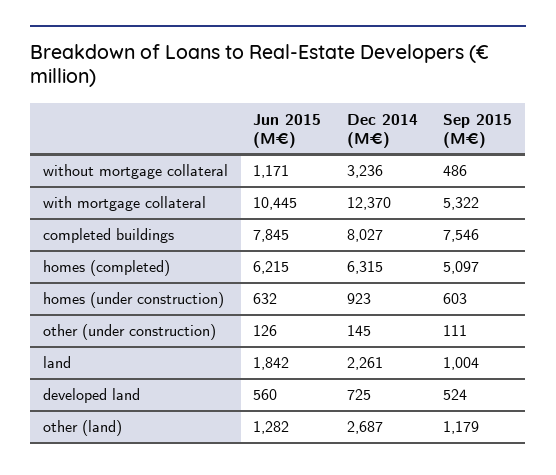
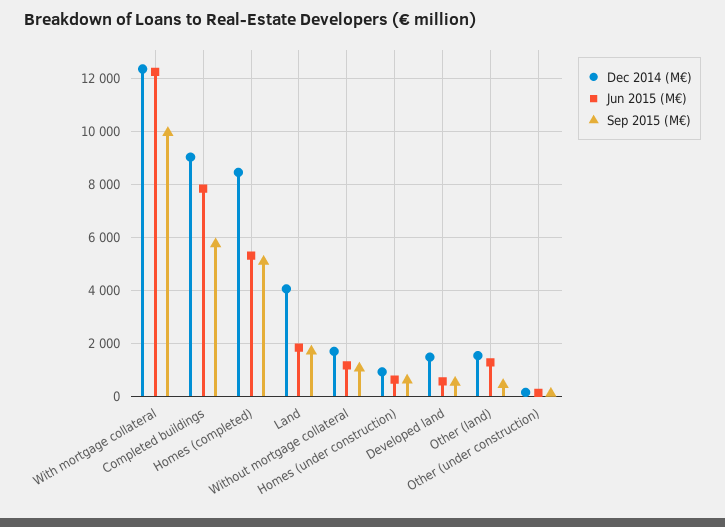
Dec 2014 (M€), without mortgage collateral: 3236 -> 1750
Sep 2015 (M€), without mortgage collateral: 486 -> 1000
Jun 2015 (M€), with mortgage collateral: 10445 -> 12250
Sep 2015 (M€), with mortgage collateral: 5322 -> 10000
Dec 2014 (M€), completed buildings: 8027 -> 9000
Sep 2015 (M€), completed buildings: 7546 -> 5750
Jun 2015 (M€), homes (completed): 6215 -> 5250
Dec 2014 (M€), homes (completed): 6315 -> 8500
Dec 2014 (M€), land: 2261 -> 4000
Sep 2015 (M€), land: 1004 -> 1750
Dec 2014 (M€), developed land: 725 -> 1500
Dec 2014 (M€), other (land): 2687 -> 1500
Sep 2015 (M€), other (land): 1179 -> 500

